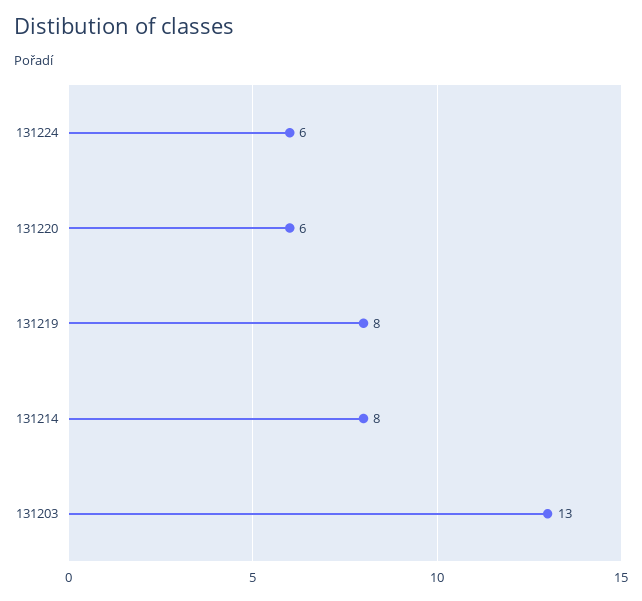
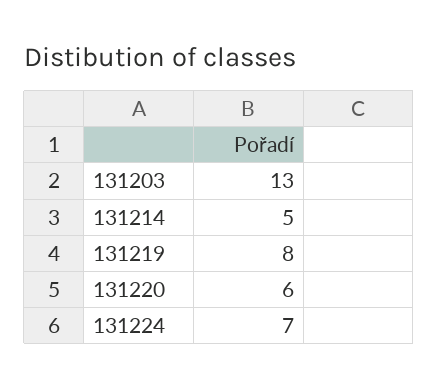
131224: 6 -> 7
131214: 8 -> 5

